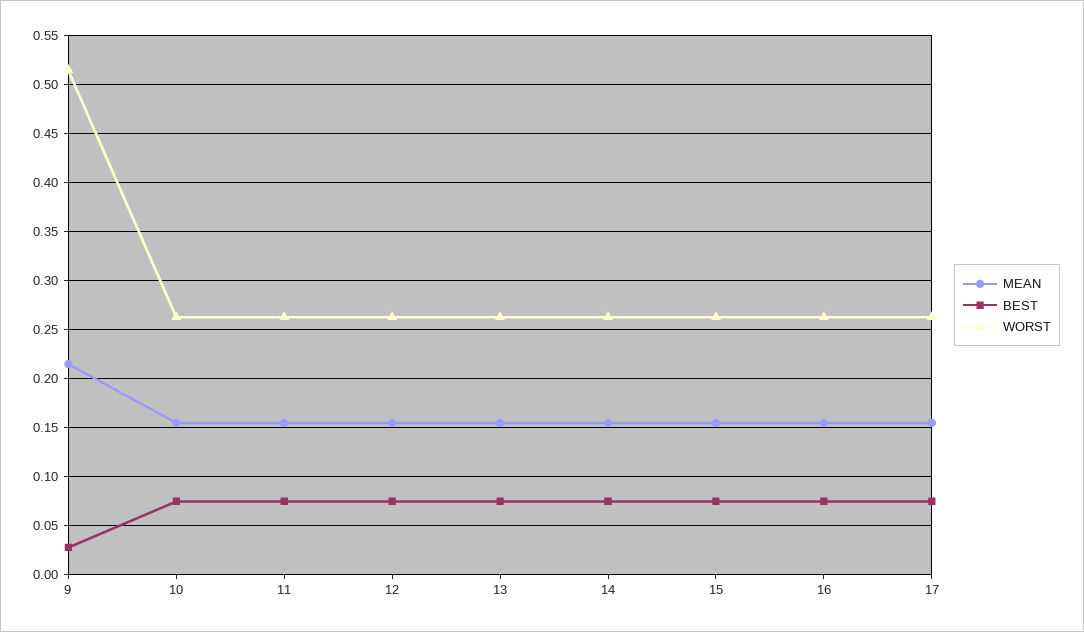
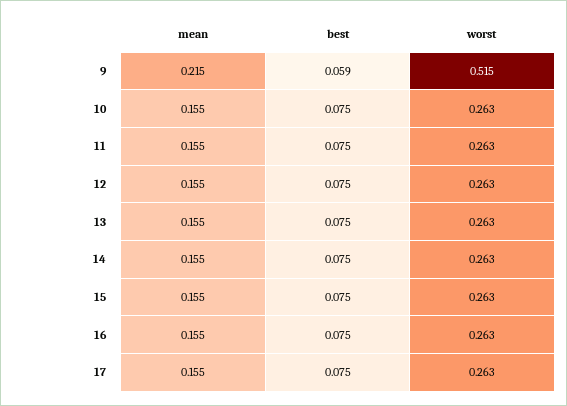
BEST, 9: 0.03 -> 0.059

